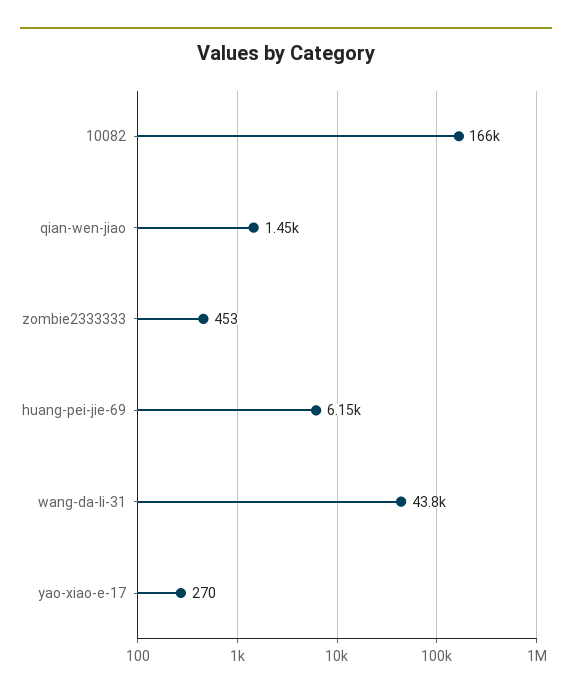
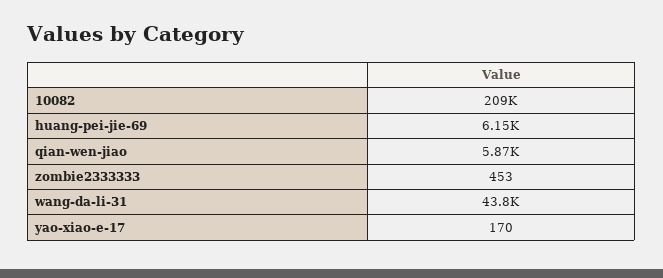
10082: 166000 -> 209000
qian-wen-jiao: 1450 -> 5870
yao-xiao-e-17: 270 -> 170

